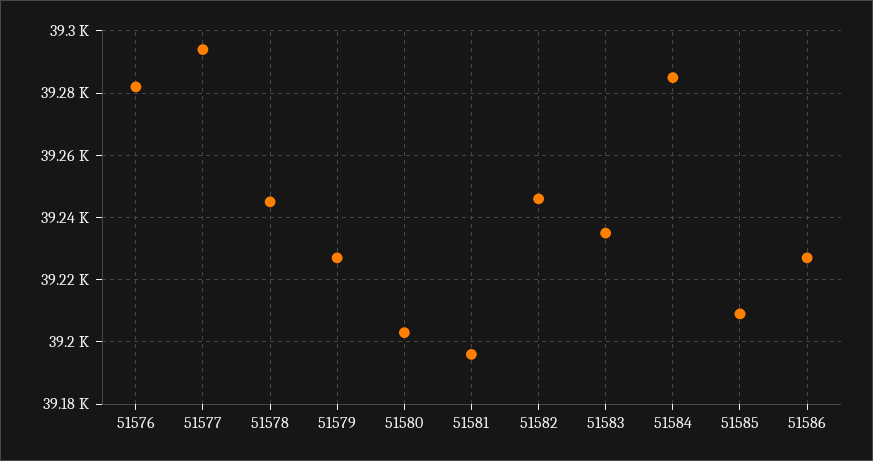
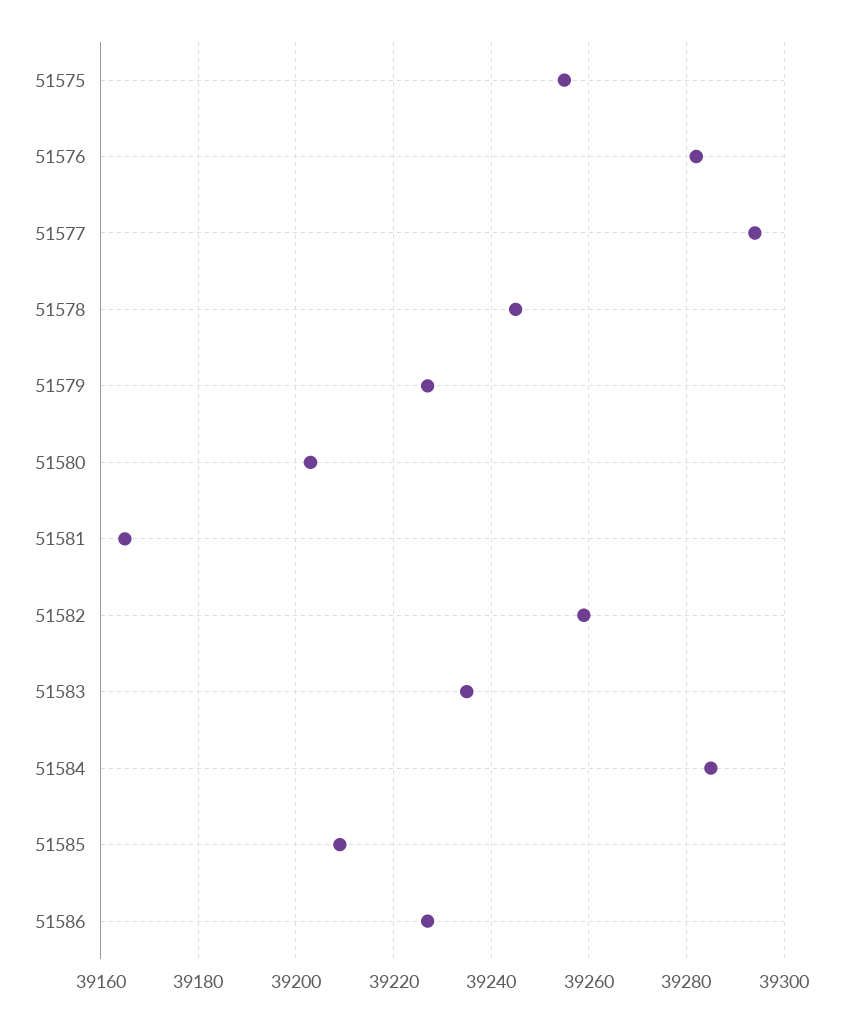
51581: 39195 -> 39165
51582: 39245 -> 39260
51575: none -> 39255

